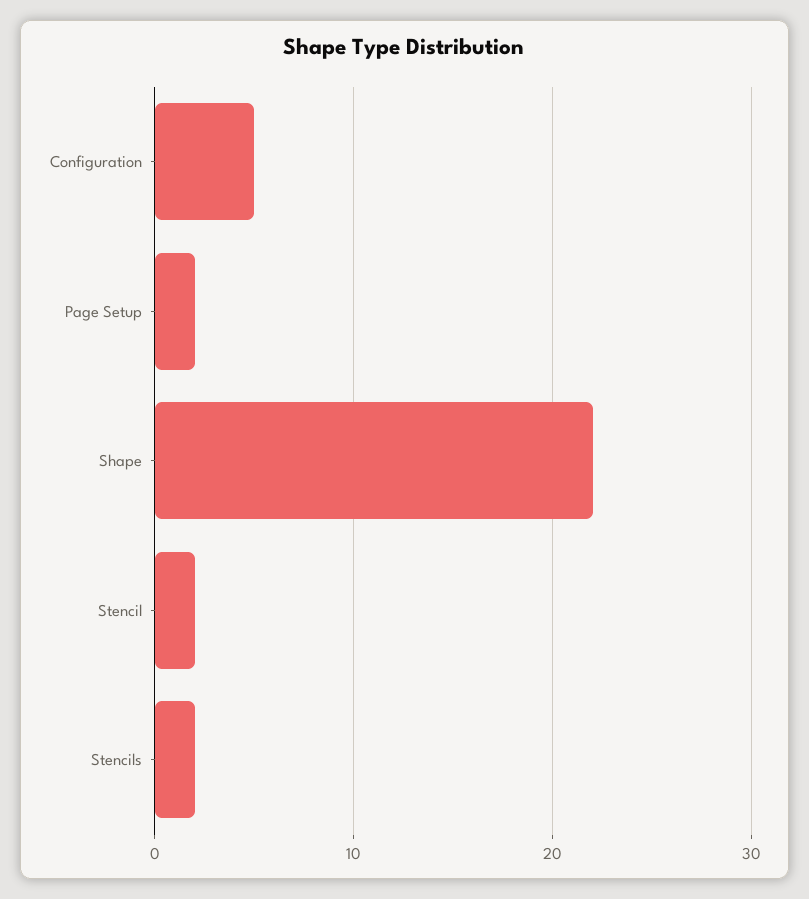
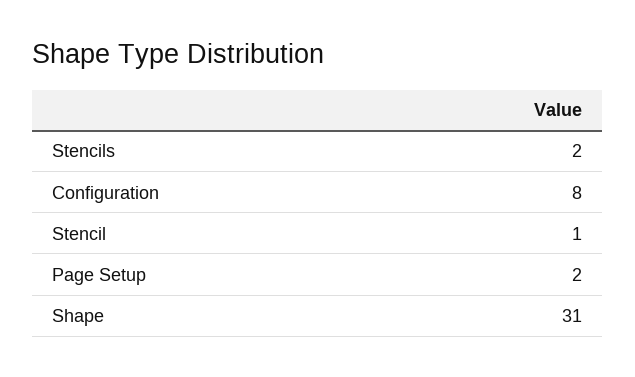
Configuration: 5 -> 8
Shape: 22 -> 31
Stencil: 2 -> 1

